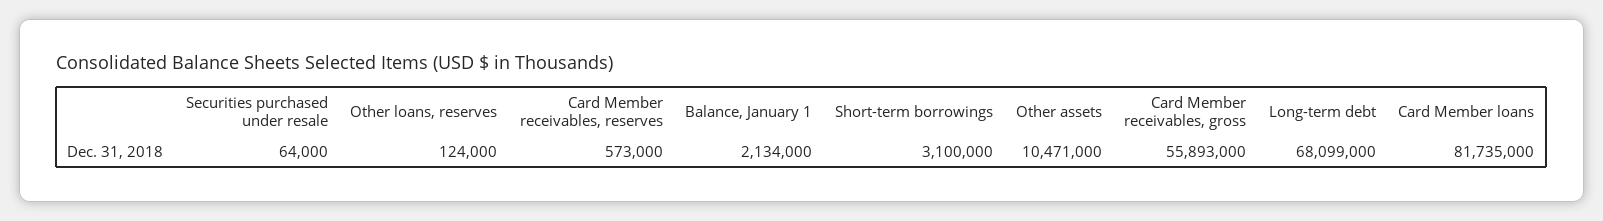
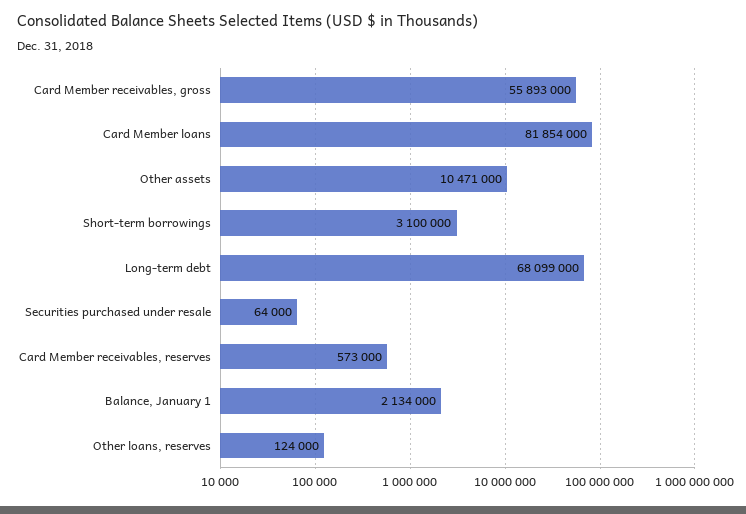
Card Member loans: 81735000 -> 81854000

